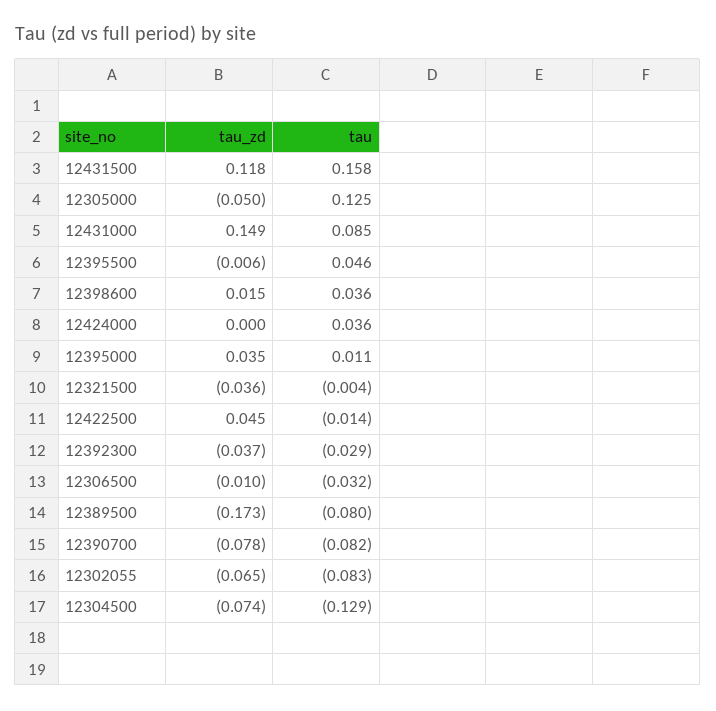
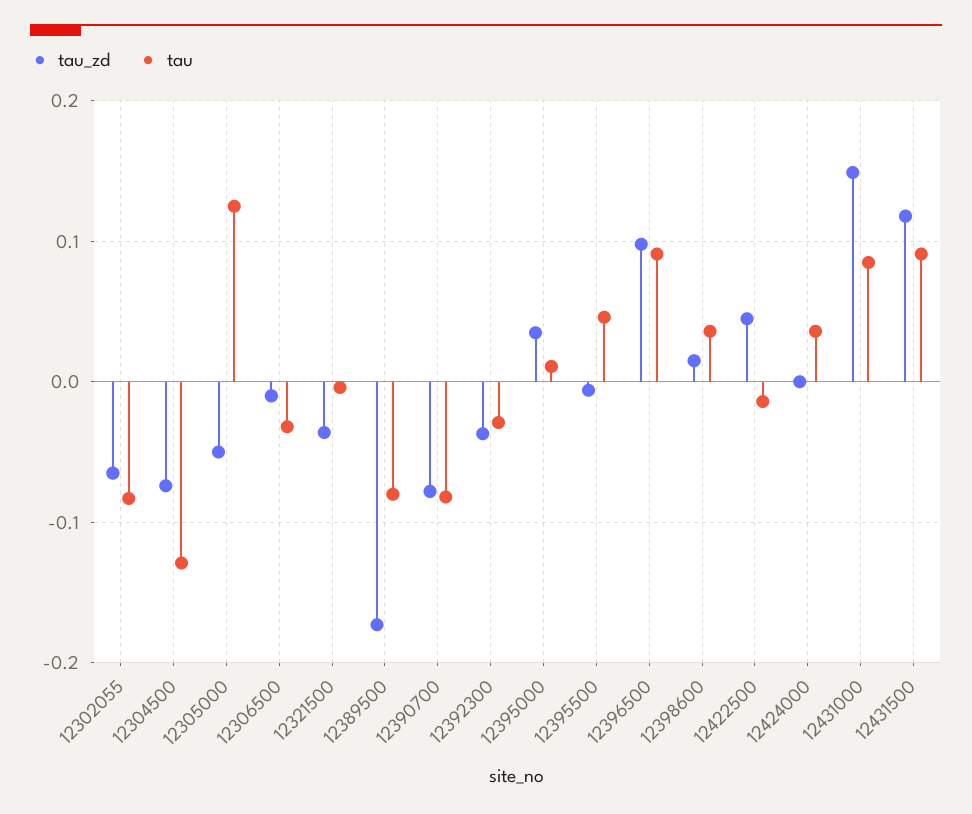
tau, 12431500: 0.158 -> 0.09
tau_zd, 12396500: none -> 0.1
tau, 12396500: none -> 0.09

